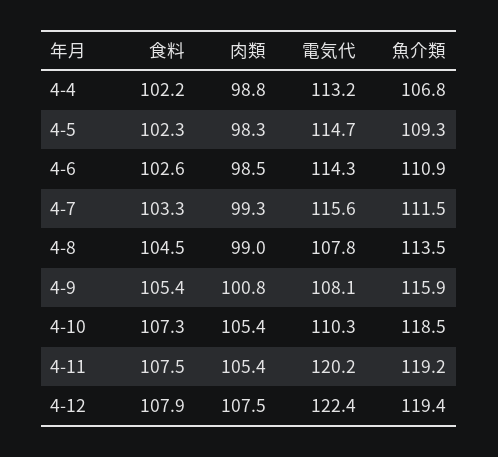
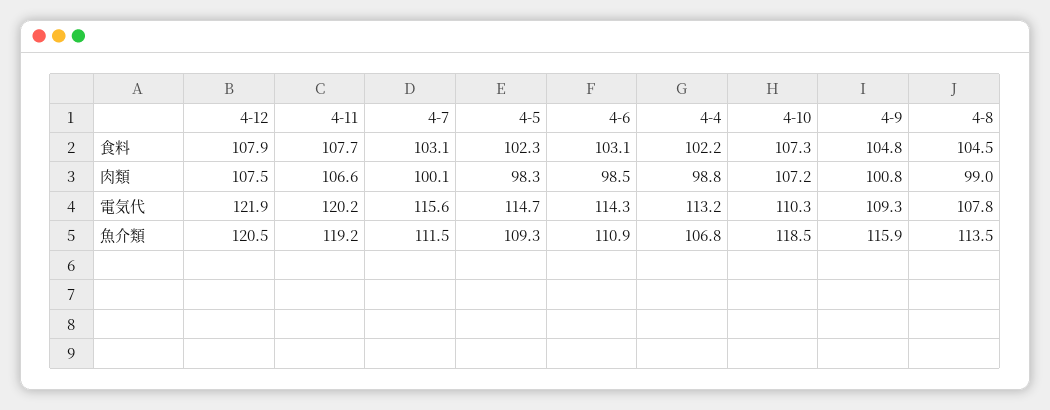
食料, 4-6: 102.6 -> 103.1
食料, 4-7: 103.3 -> 103.1
肉類, 4-7: 99.3 -> 100.1
食料, 4-9: 105.4 -> 104.8
電気代, 4-9: 108.1 -> 109.3
肉類, 4-10: 105.4 -> 107.2
食料, 4-11: 107.5 -> 107.7
肉類, 4-11: 105.4 -> 106.6
電気代, 4-12: 122.4 -> 121.9
魚介類, 4-12: 119.4 -> 120.5

